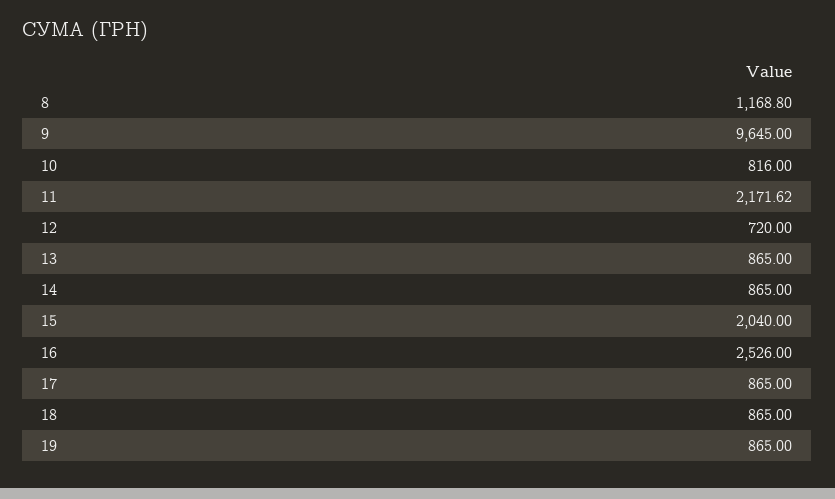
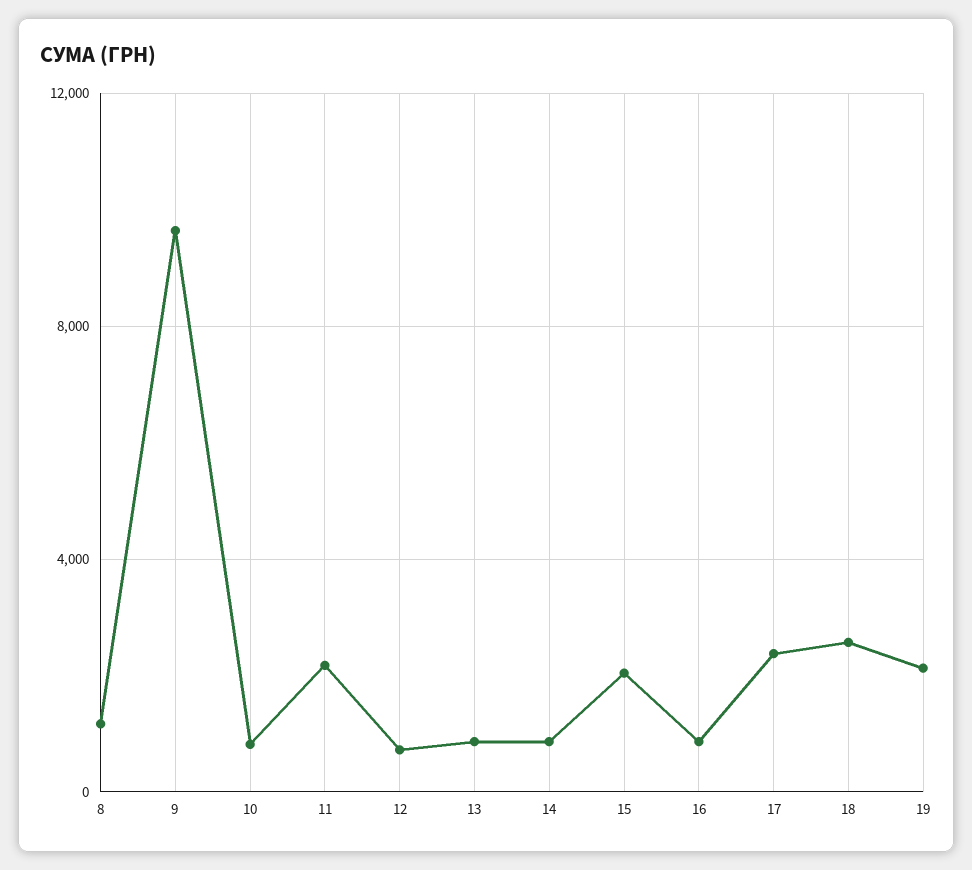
16: 2526 -> 1000
17: 865 -> 2500
18: 865 -> 2500
19: 865 -> 2000

